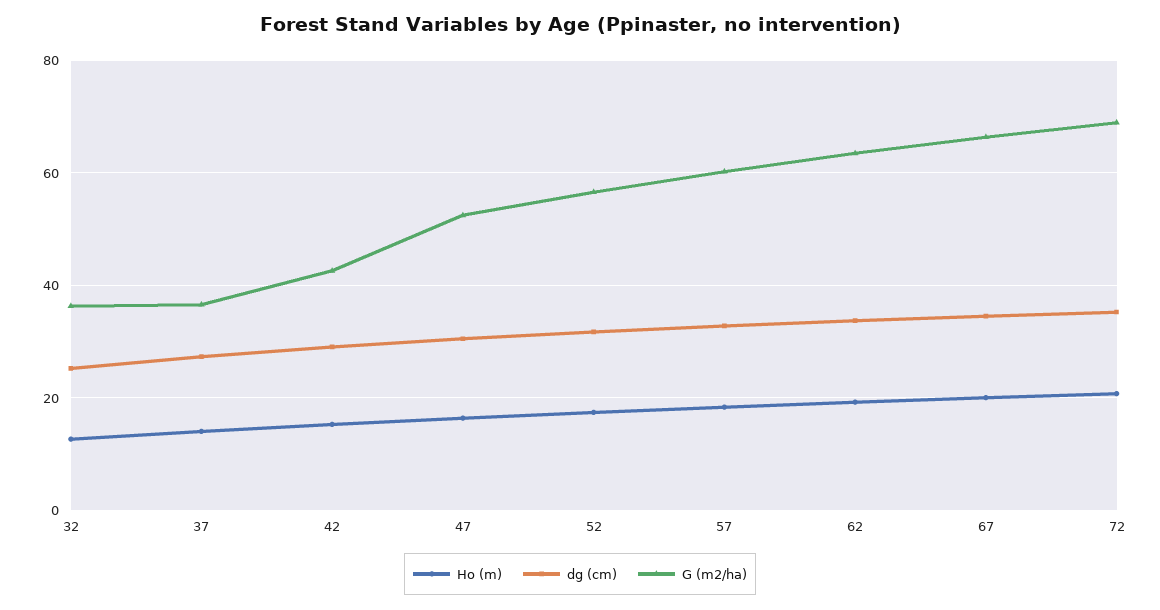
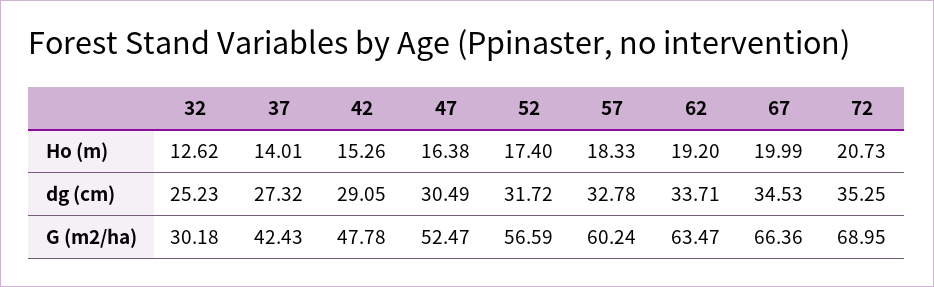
G (m2/ha), 32: 36 -> 30.18
G (m2/ha), 37: 36 -> 42.43
G (m2/ha), 42: 42 -> 47.78

